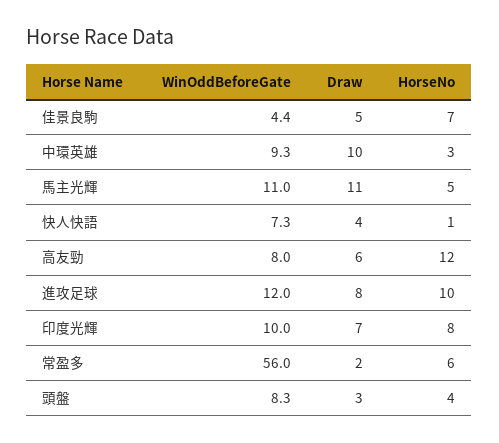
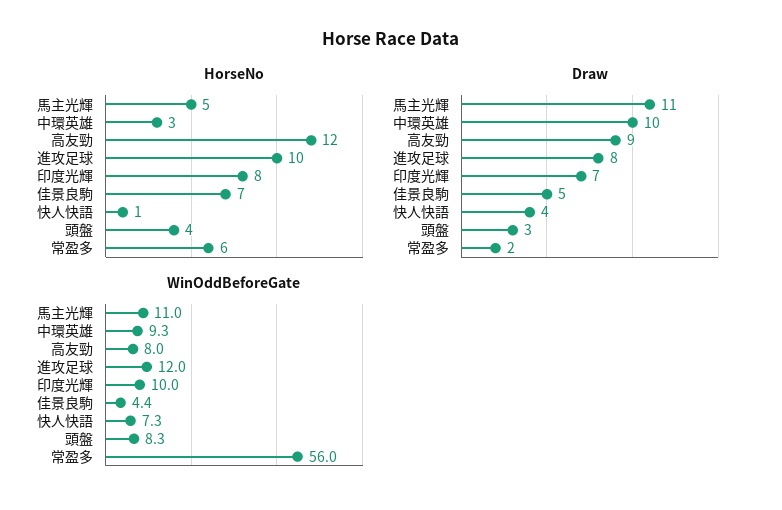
Draw, 高友勁: 6 -> 9

